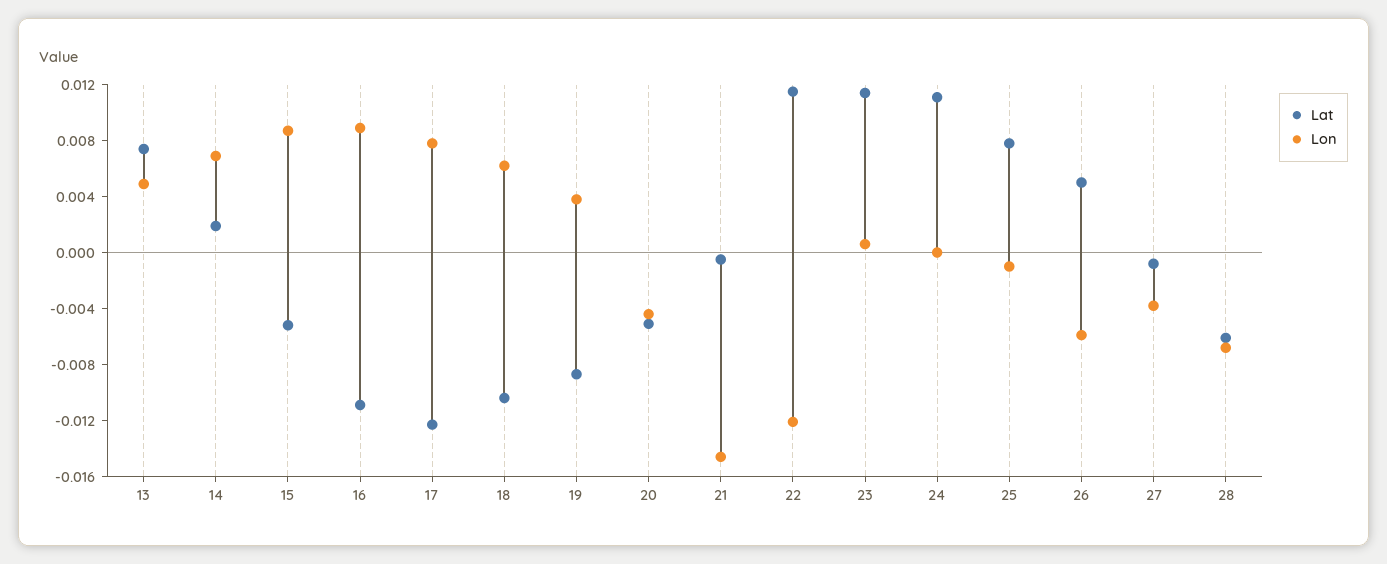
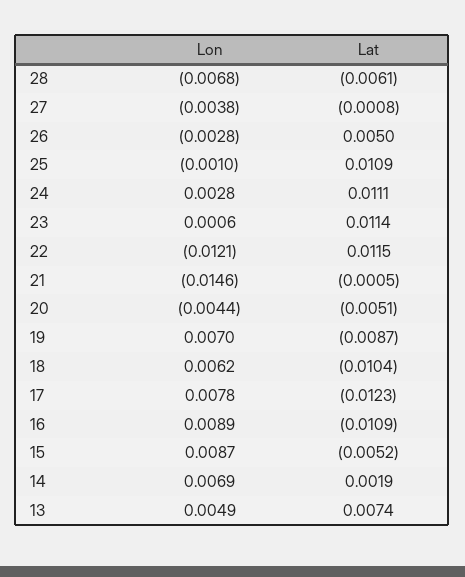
Lon, 19: 0.004 -> 0.007
Lon, 24: 0 -> 0.0028
Lat, 25: 0.008 -> 0.0109
Lon, 26: -0.006 -> -0.0028

